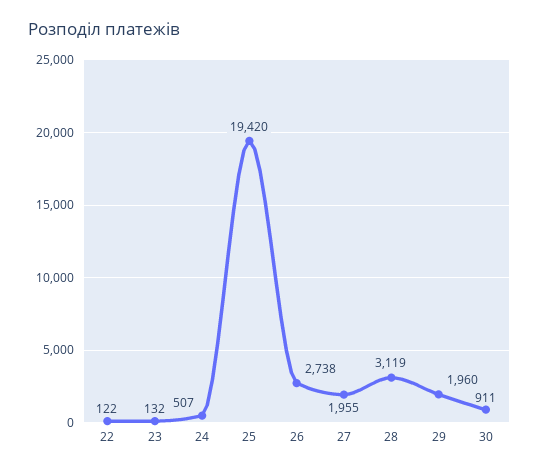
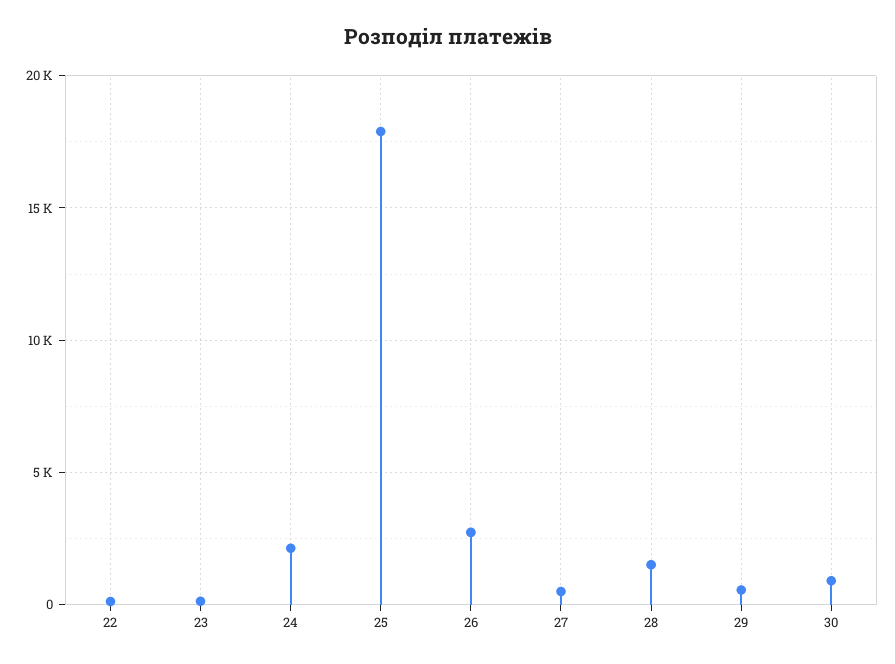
24: 507 -> 2000
25: 19420 -> 18000
27: 1955 -> 500
28: 3119 -> 1500
29: 1960 -> 500

